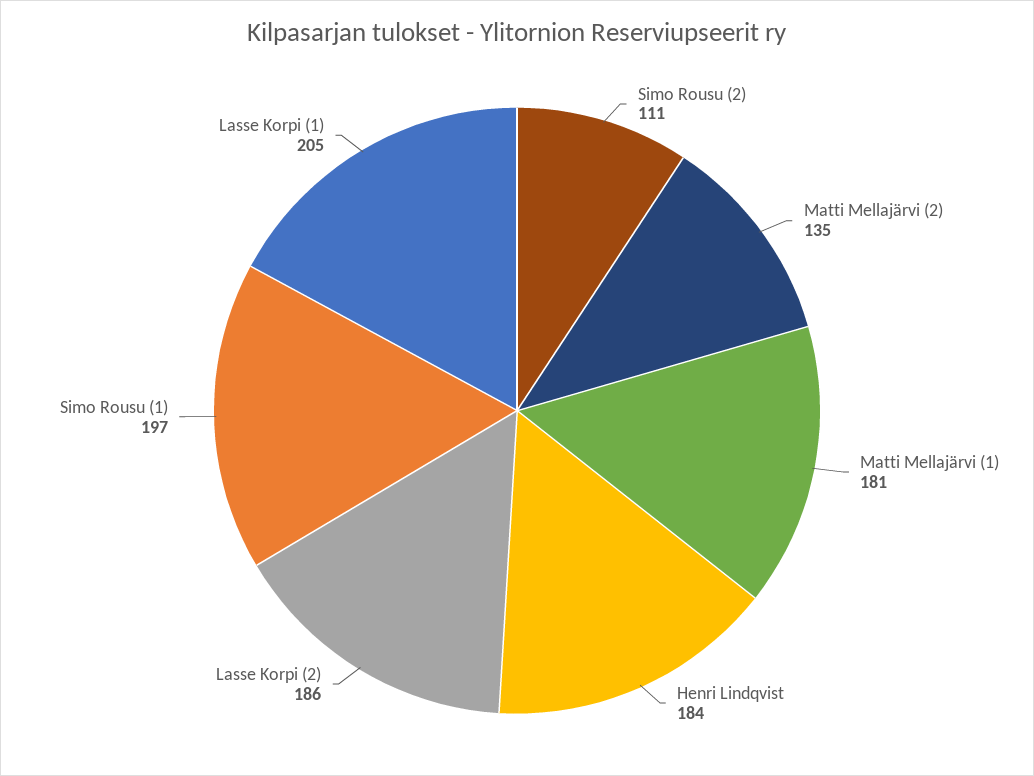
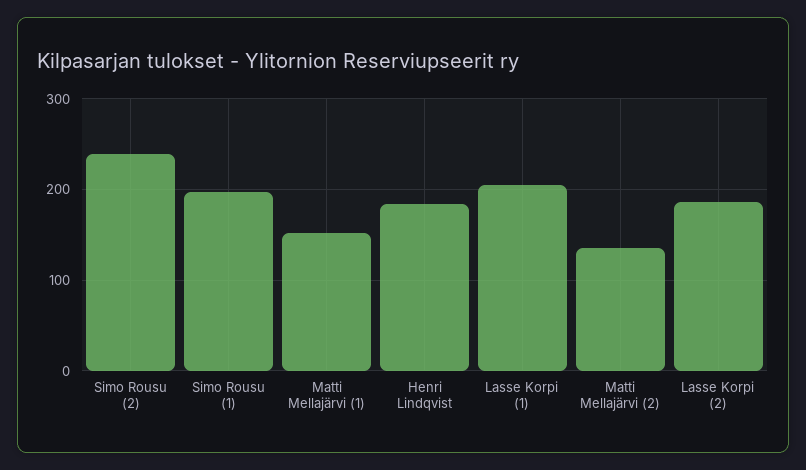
Simo Rousu (2): 111 -> 240
Matti Mellajärvi (1): 181 -> 150

